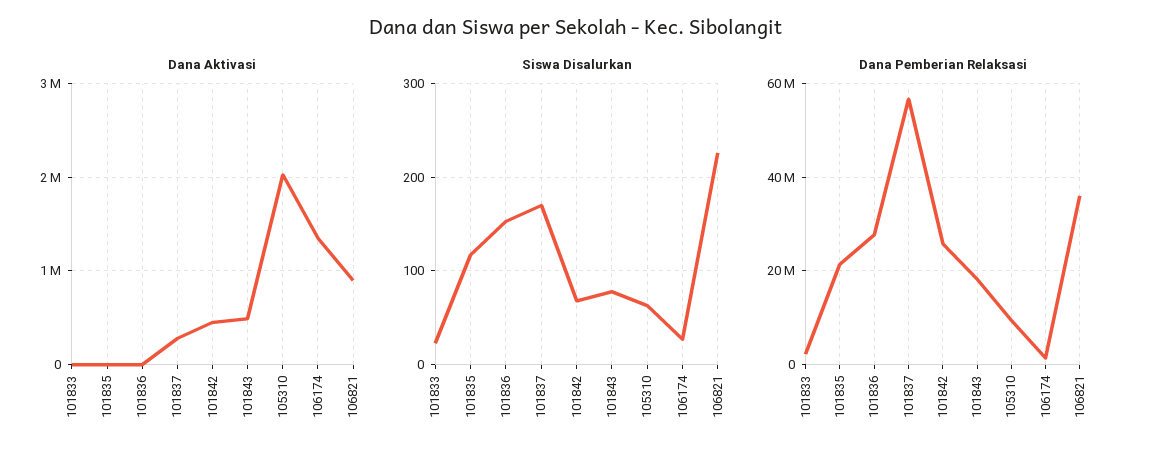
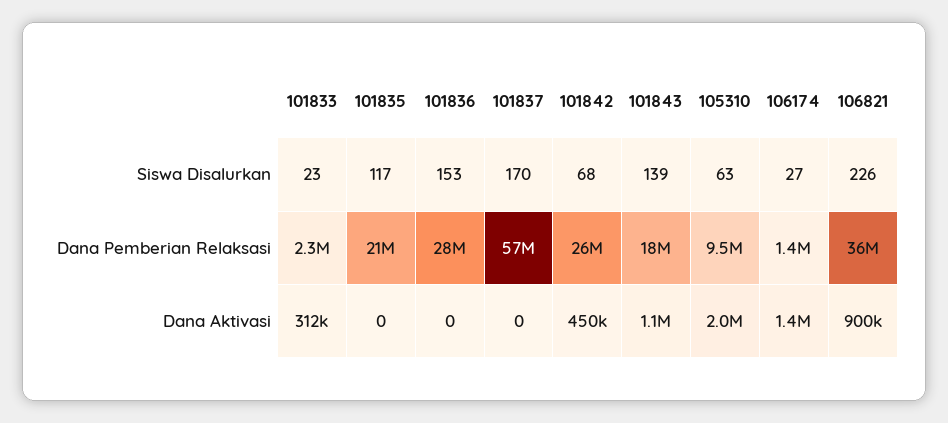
Dana Aktivasi, 101833: 0 -> 312000
Dana Aktivasi, 101837: 300000 -> 0
Dana Aktivasi, 101843: 500000 -> 1100000
Siswa Disalurkan, 101843: 80 -> 139

